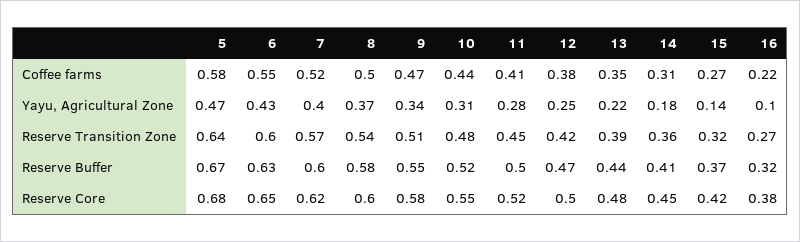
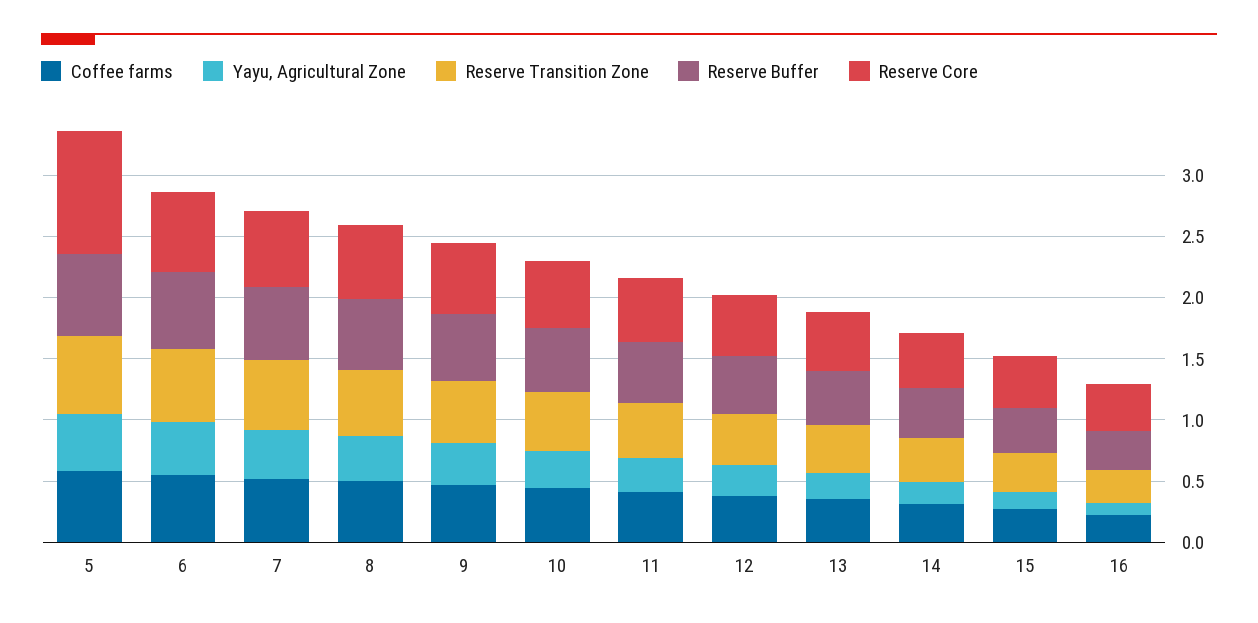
Reserve Core, 5: 0.68 -> 1

